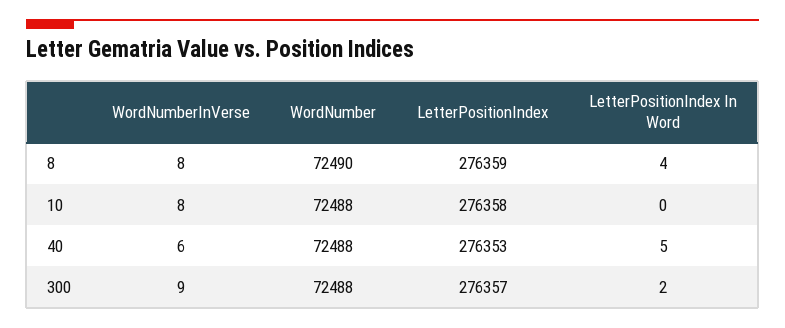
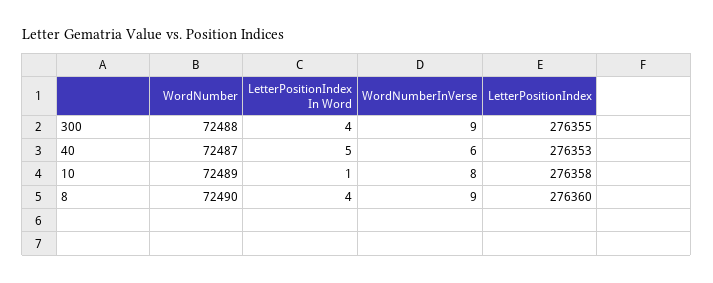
WordNumberInVerse, 8: 8 -> 9
LetterPositionIndex, 8: 276359 -> 276360
WordNumber, 10: 72488 -> 72489
LetterPositionIndex In Word, 10: 0 -> 1
WordNumber, 40: 72488 -> 72487
LetterPositionIndex, 300: 276357 -> 276355
LetterPositionIndex In Word, 300: 2 -> 4

